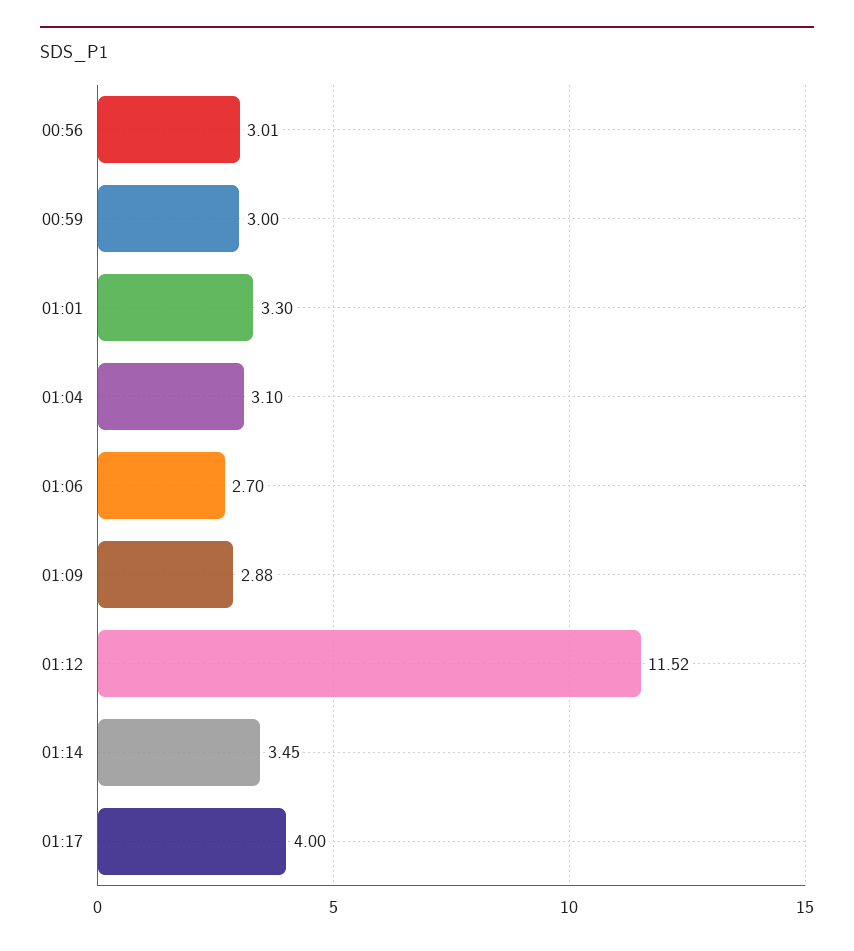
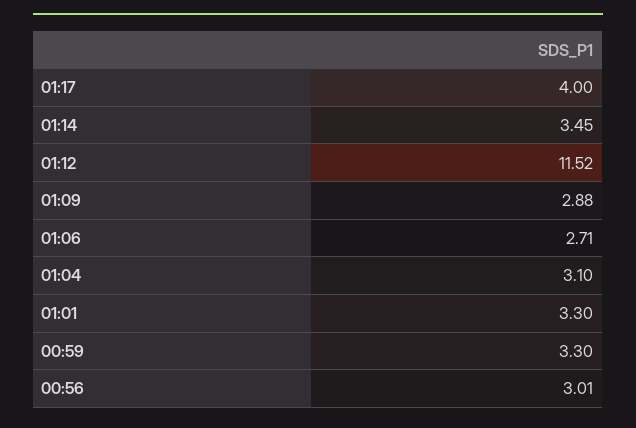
00:59: 3 -> 3.3
01:06: 2.7 -> 2.71

